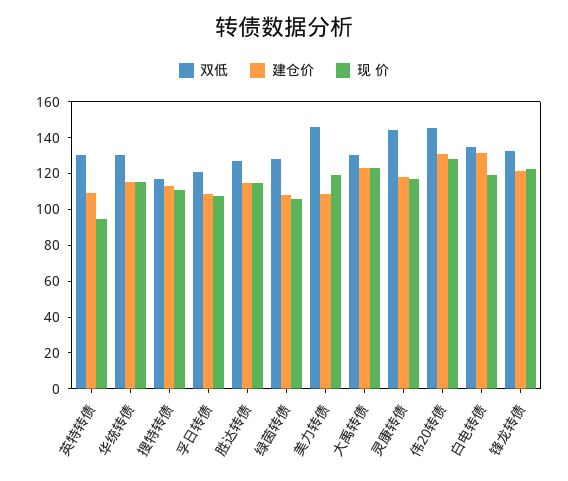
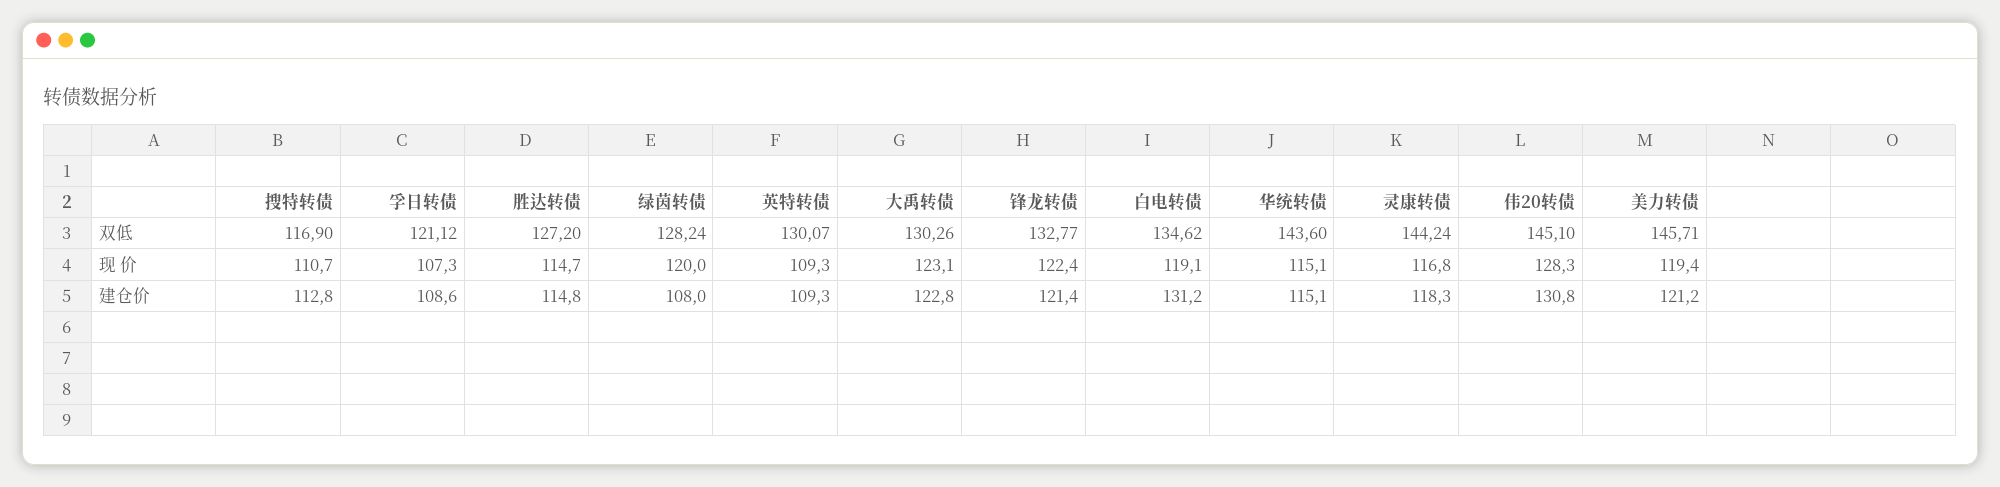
现 价, 英特转债: 95 -> 109.3
双低, 华统转债: 130 -> 143.6
现 价, 绿茵转债: 105 -> 120
建仓价, 美力转债: 110 -> 121.2

